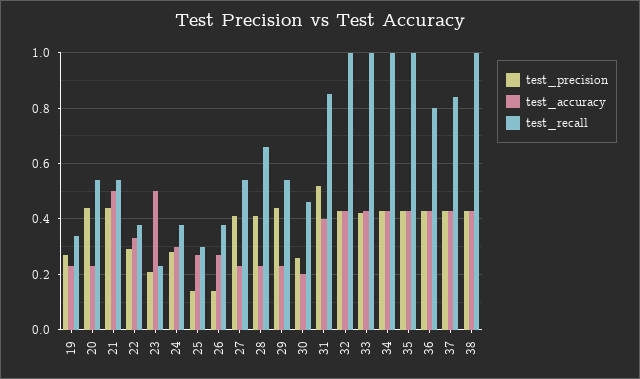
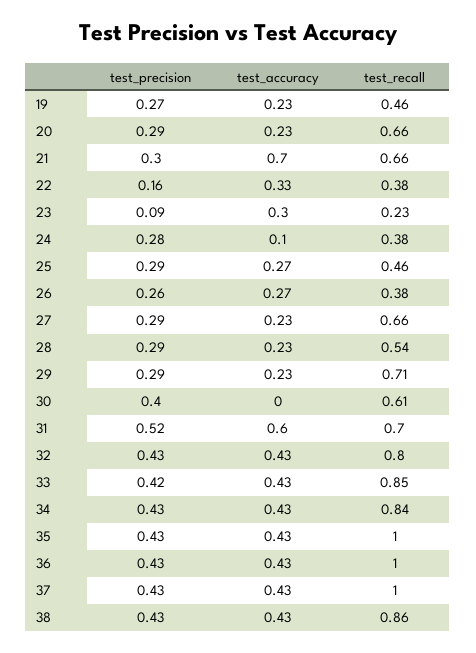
test_recall, 19: 0.35 -> 0.46
test_precision, 20: 0.45 -> 0.29
test_recall, 20: 0.55 -> 0.66
test_precision, 21: 0.45 -> 0.3
test_accuracy, 21: 0.5 -> 0.7
test_recall, 21: 0.55 -> 0.66
test_precision, 22: 0.3 -> 0.16
test_precision, 23: 0.2 -> 0.09
test_accuracy, 23: 0.5 -> 0.3
test_accuracy, 24: 0.3 -> 0.1
test_precision, 25: 0.15 -> 0.29
test_recall, 25: 0.3 -> 0.46
test_precision, 26: 0.15 -> 0.26
test_precision, 27: 0.4 -> 0.29
test_recall, 27: 0.55 -> 0.66
test_precision, 28: 0.4 -> 0.29
test_recall, 28: 0.65 -> 0.54
test_precision, 29: 0.45 -> 0.29
test_recall, 29: 0.55 -> 0.71
test_precision, 30: 0.25 -> 0.4
test_accuracy, 30: 0.2 -> 0
test_recall, 30: 0.45 -> 0.61
test_accuracy, 31: 0.4 -> 0.6
test_recall, 31: 0.85 -> 0.7
test_recall, 32: 1 -> 0.8
test_recall, 33: 1 -> 0.85
test_recall, 34: 1 -> 0.84
test_recall, 36: 0.8 -> 1
test_recall, 37: 0.85 -> 1
test_recall, 38: 1 -> 0.86

